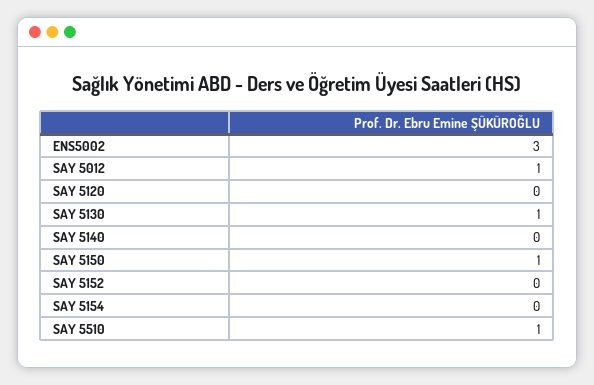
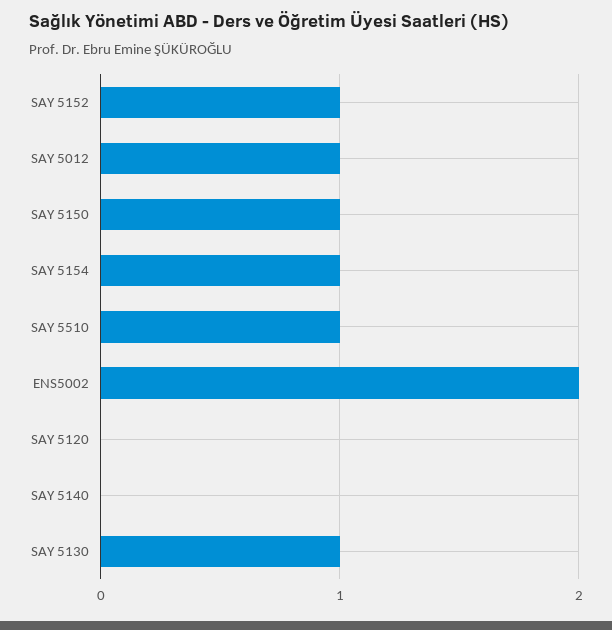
ENS5002: 3 -> 2
SAY 5152: 0 -> 1
SAY 5154: 0 -> 1

